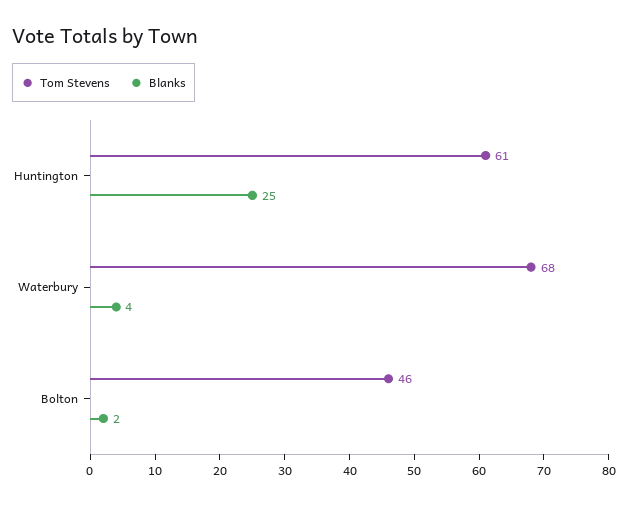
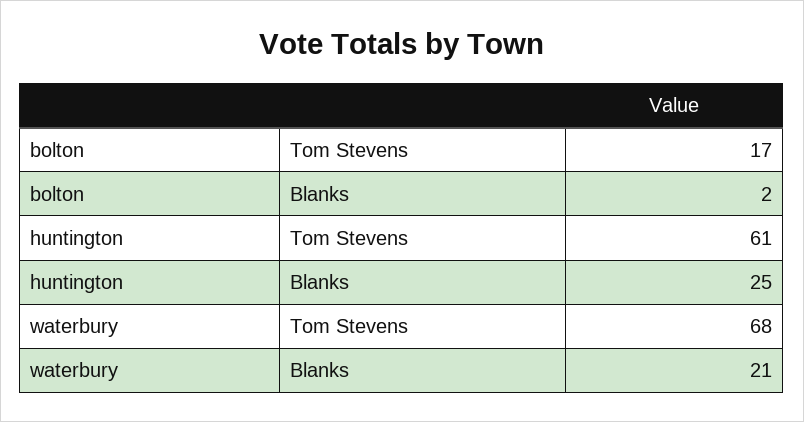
Blanks, Waterbury: 4 -> 21
Tom Stevens, Bolton: 46 -> 17

